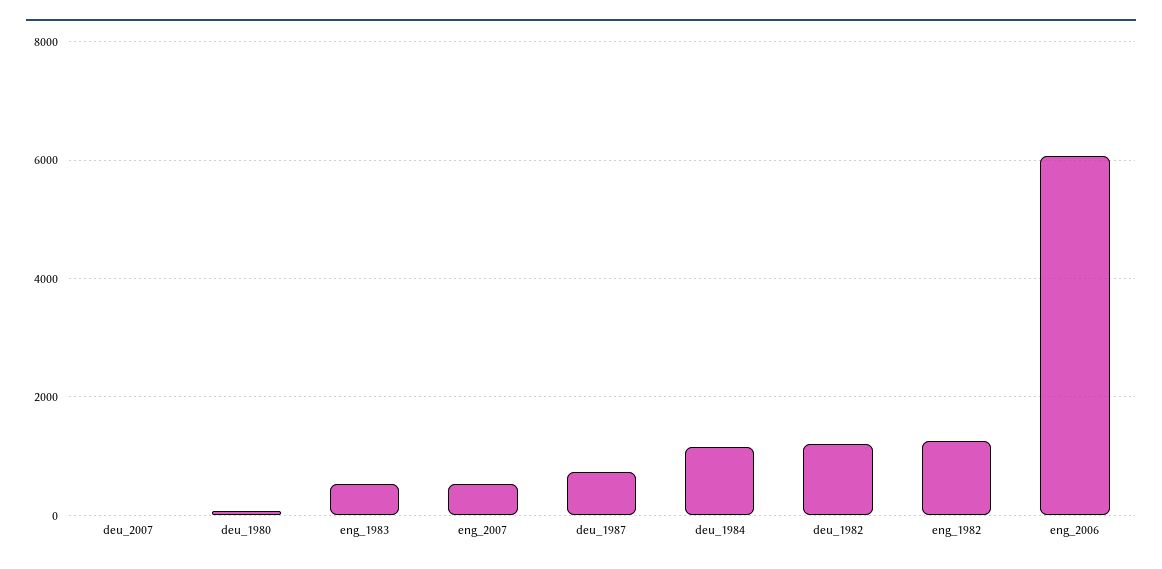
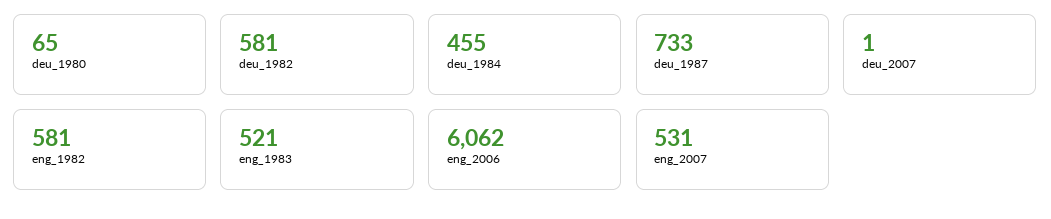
deu_1984: 1200 -> 455
deu_1982: 1200 -> 581
eng_1982: 1200 -> 581

